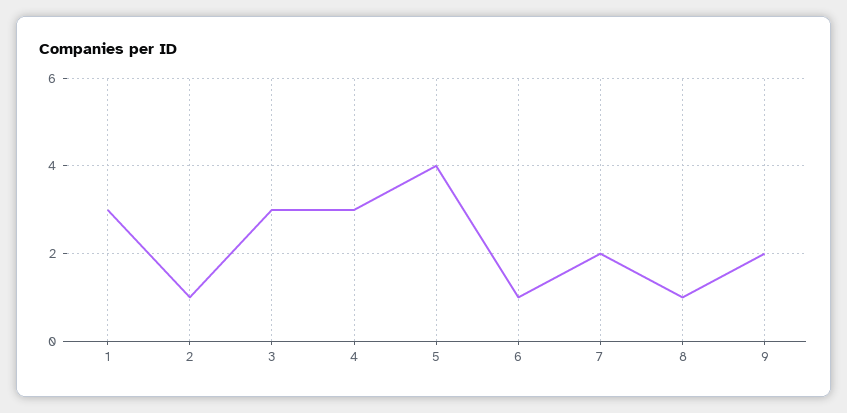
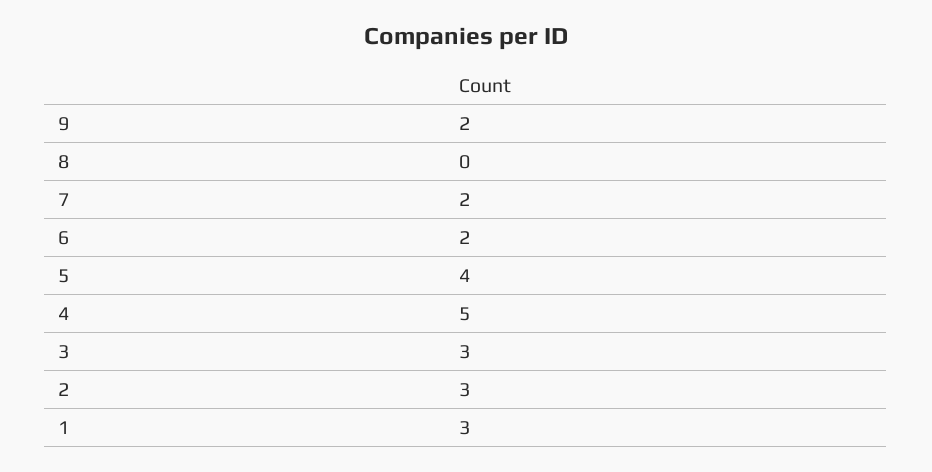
2: 1 -> 3
4: 3 -> 5
6: 1 -> 2
8: 1 -> 0

